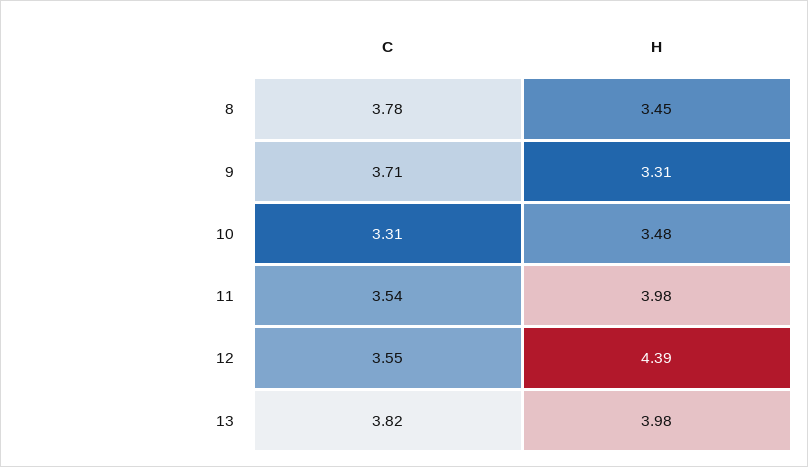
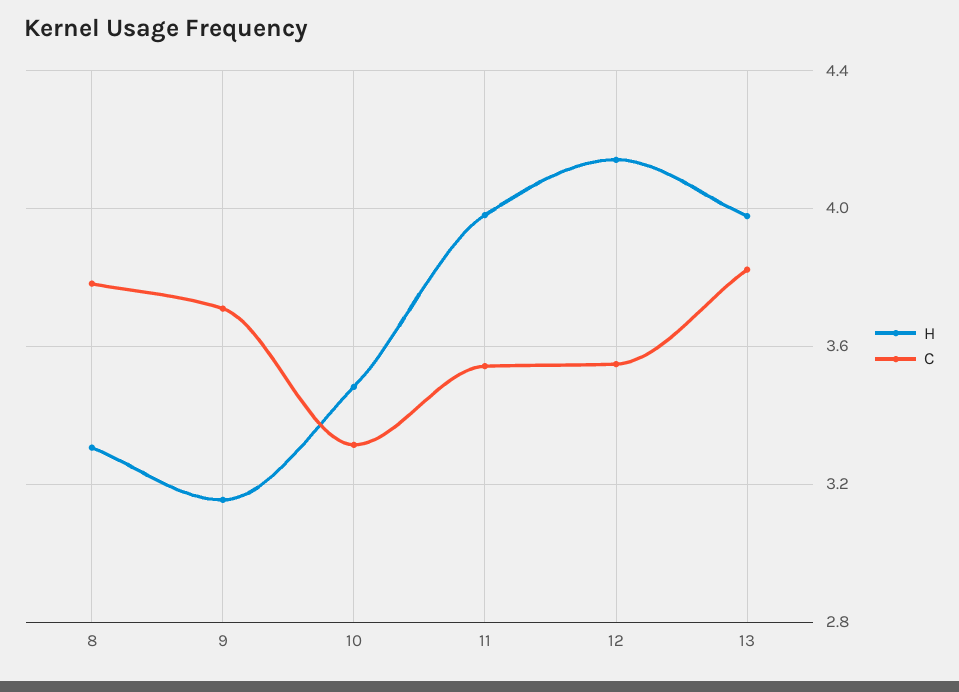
H, 8: 3.45 -> 3.3
H, 9: 3.31 -> 3.15
H, 12: 4.39 -> 4.15

